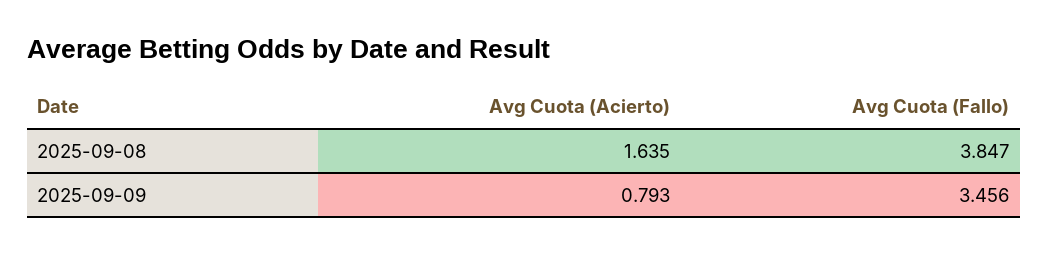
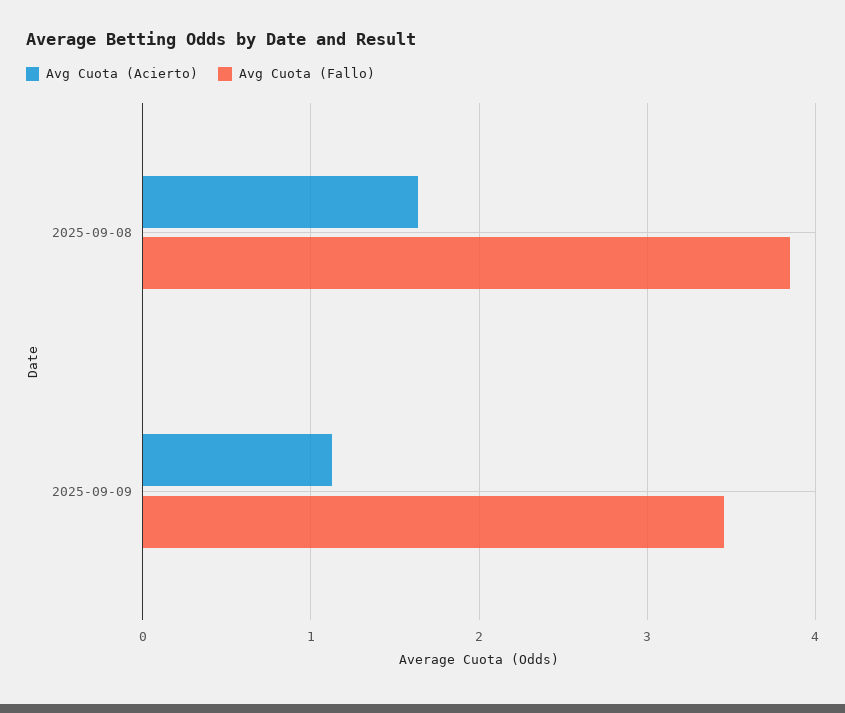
Avg Cuota (Acierto), 2025-09-09: 0.793 -> 1.1

